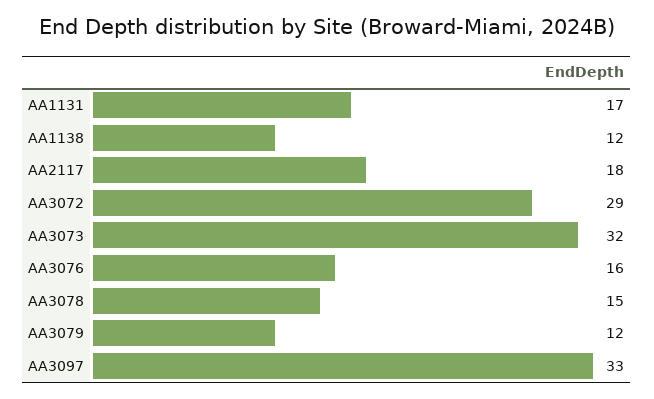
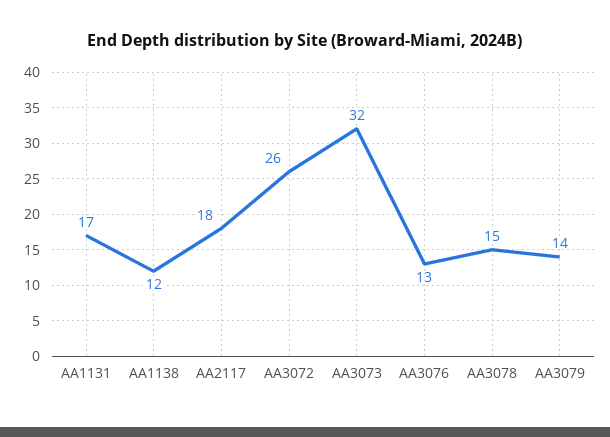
AA3072: 29 -> 26
AA3076: 16 -> 13
AA3079: 12 -> 14
AA3097: 33 -> none

